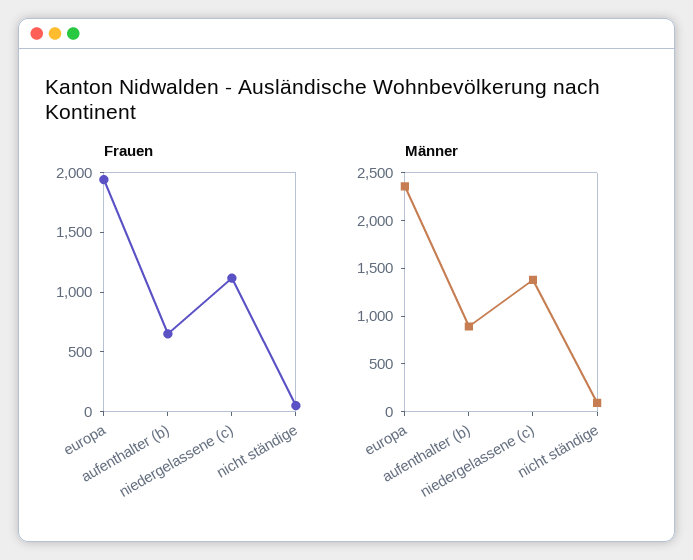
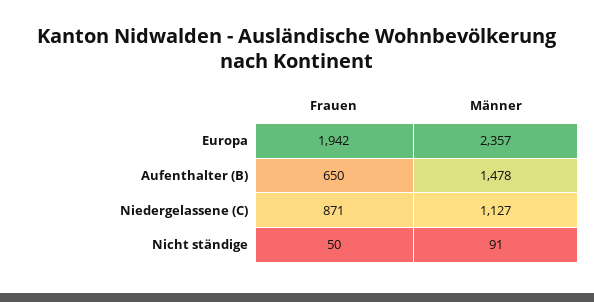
Frauen, niedergelassene (c): 1100 -> 871
Männer, aufenthalter (b): 900 -> 1478
Männer, niedergelassene (c): 1400 -> 1127

